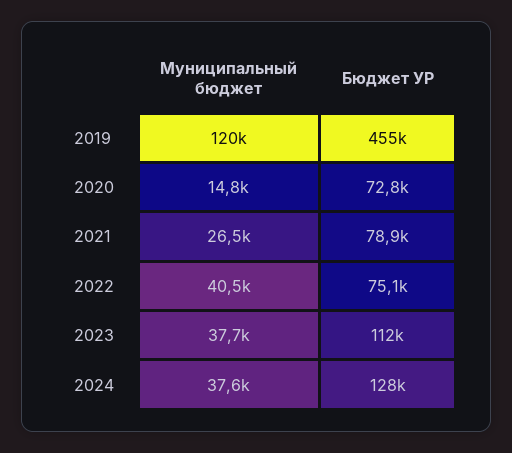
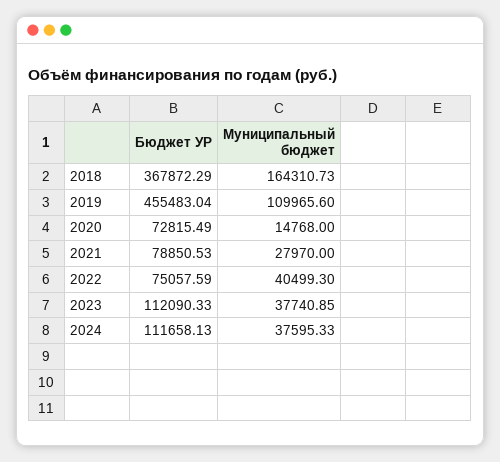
Муниципальный бюджет, 2019: 120000 -> 109965.6
Муниципальный бюджет, 2021: 26500 -> 27970
Бюджет УР, 2024: 128000 -> 111658.13
Бюджет УР, 2018: none -> 367872.29
Муниципальный бюджет, 2018: none -> 164310.73

